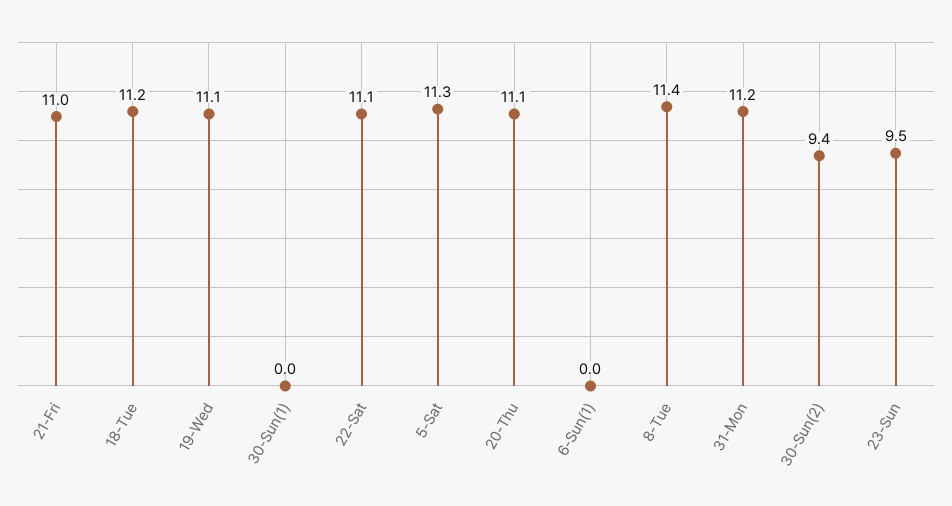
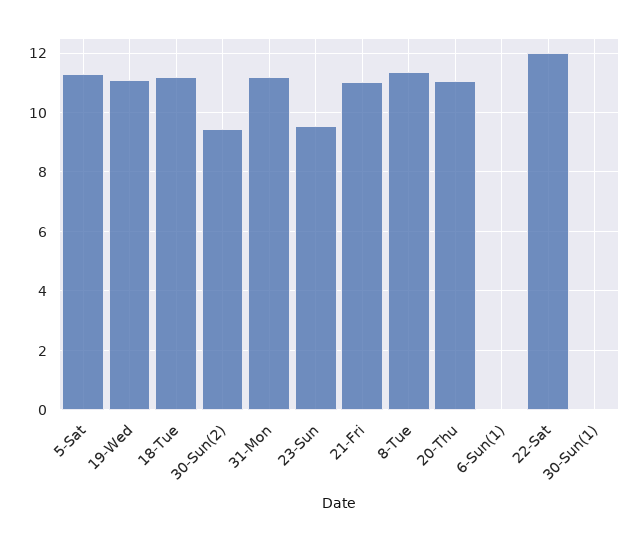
22-Sat: 11.1 -> 12

